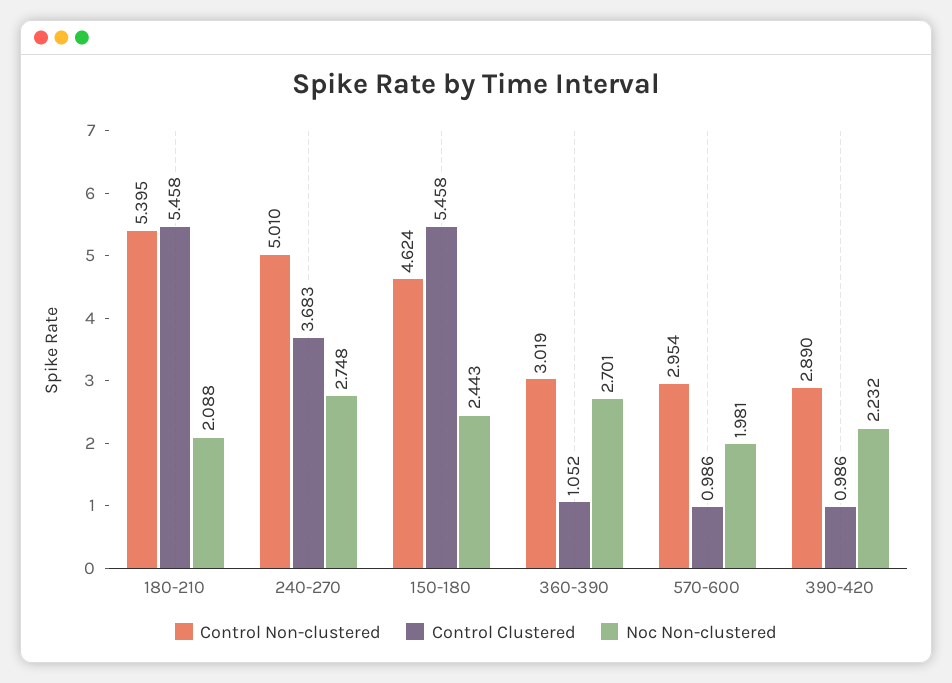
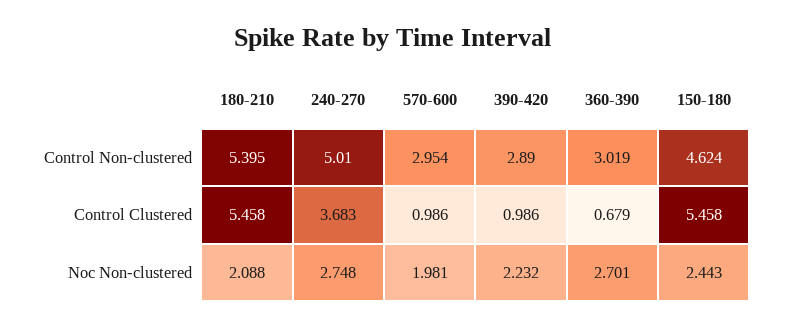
Control Clustered, 360-390: 1.052 -> 0.679

